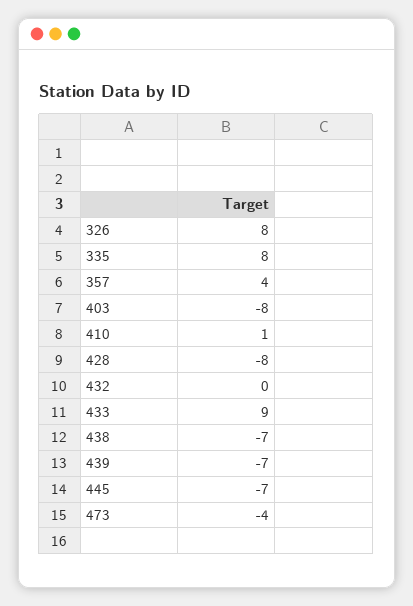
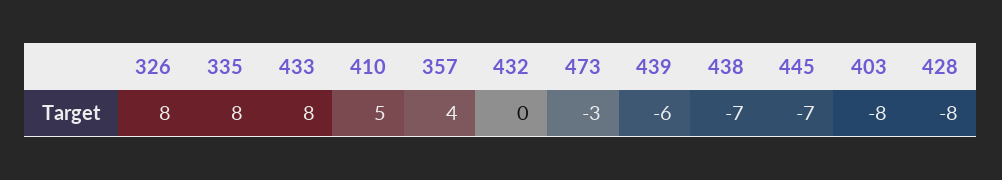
410: 1 -> 5
433: 9 -> 8
439: -7 -> -6
473: -4 -> -3

